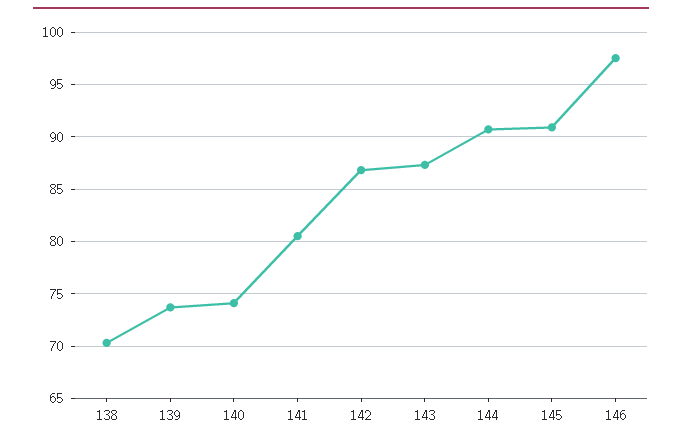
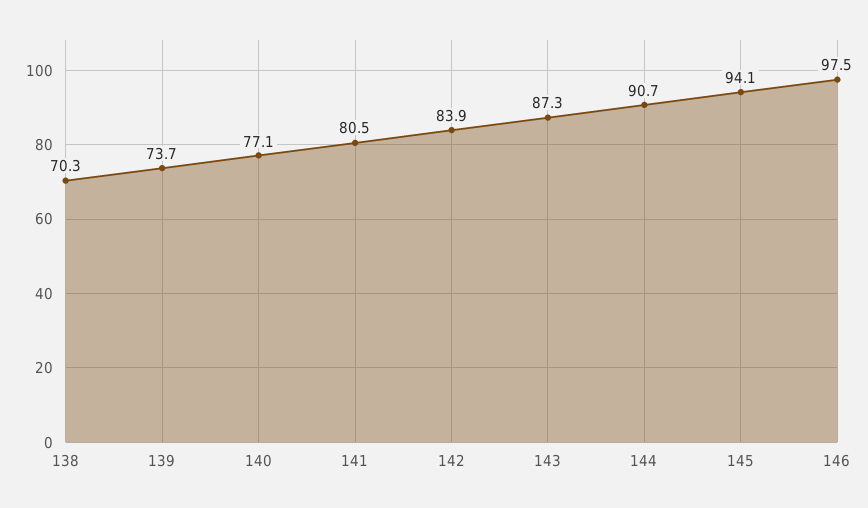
140: 74 -> 77.1
142: 87 -> 83.9
145: 91 -> 94.1

